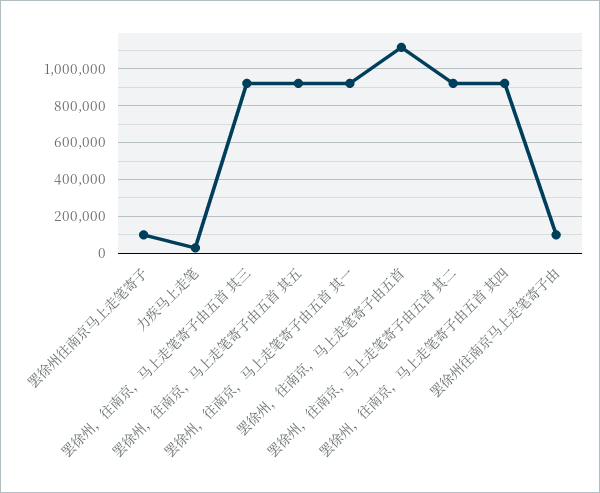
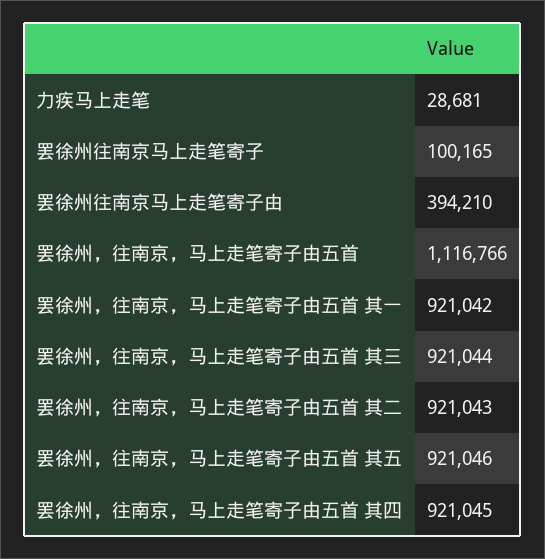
罢徐州往南京马上走笔寄子由: 100000 -> 394210

